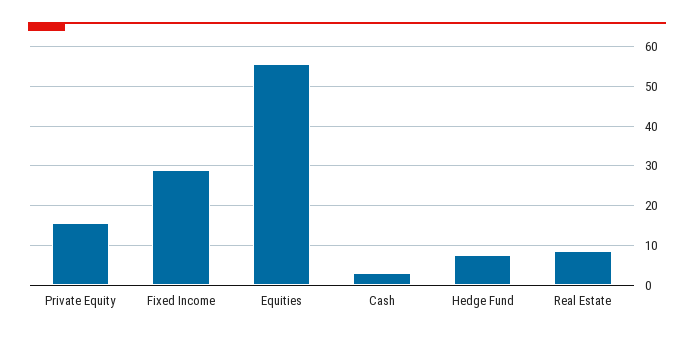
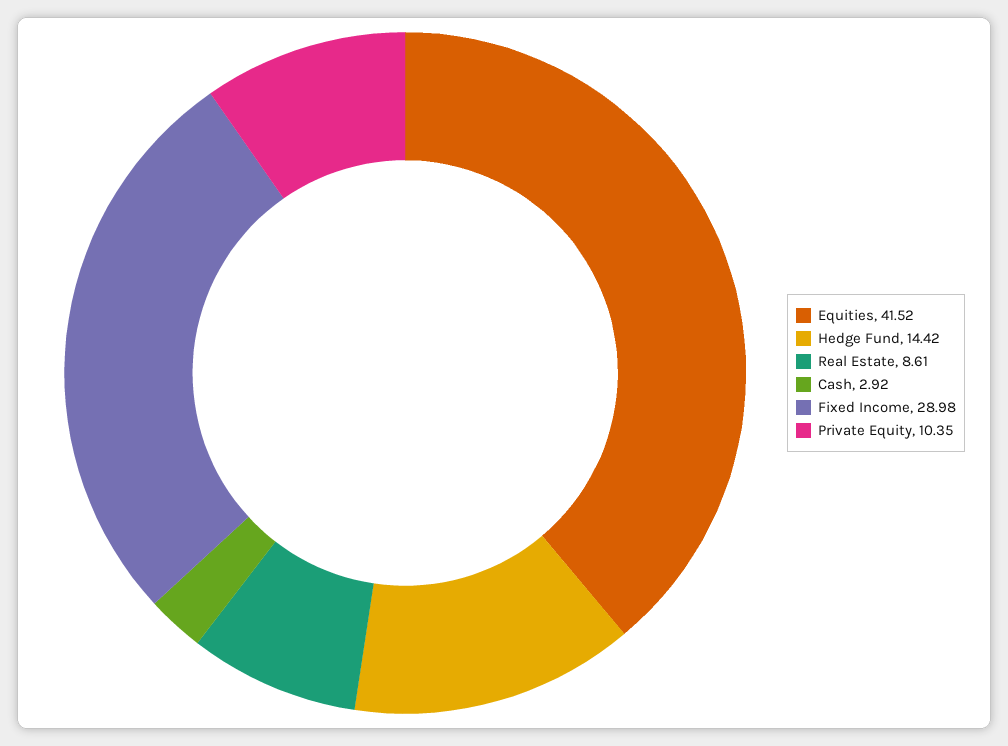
Private Equity: 16 -> 10.35
Equities: 56 -> 41.52
Hedge Fund: 8 -> 14.42

